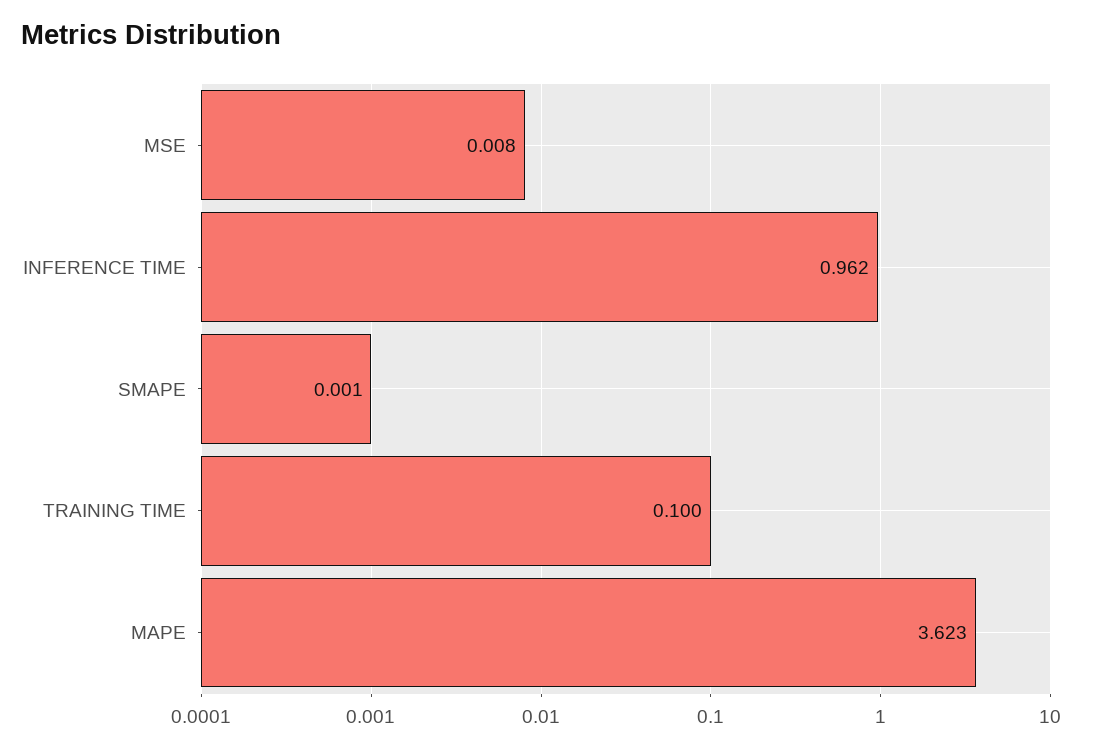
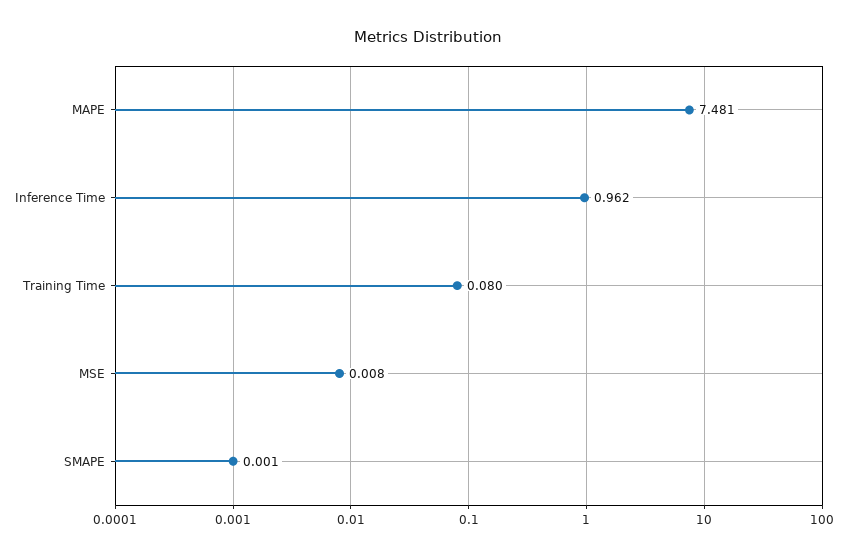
TRAINING TIME: 0.1 -> 0.08
MAPE: 3.623 -> 7.481

